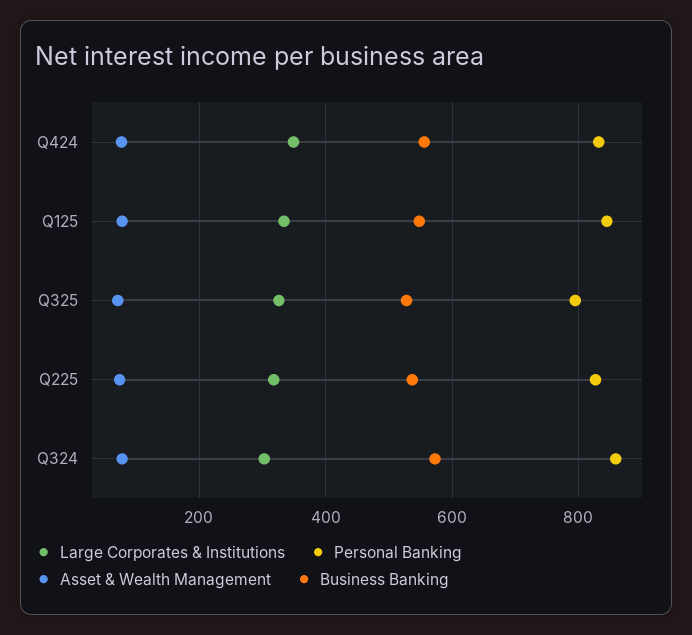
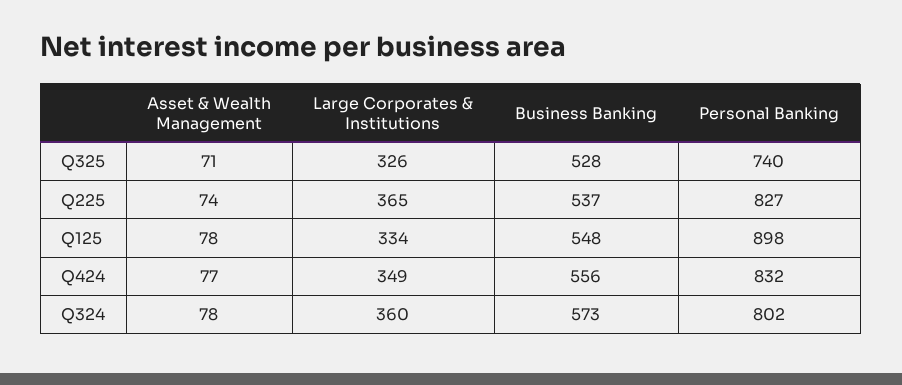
Personal Banking, Q125: 840 -> 898
Personal Banking, Q325: 800 -> 740
Large Corporates & Institutions, Q225: 320 -> 365
Large Corporates & Institutions, Q324: 300 -> 360
Personal Banking, Q324: 860 -> 802

